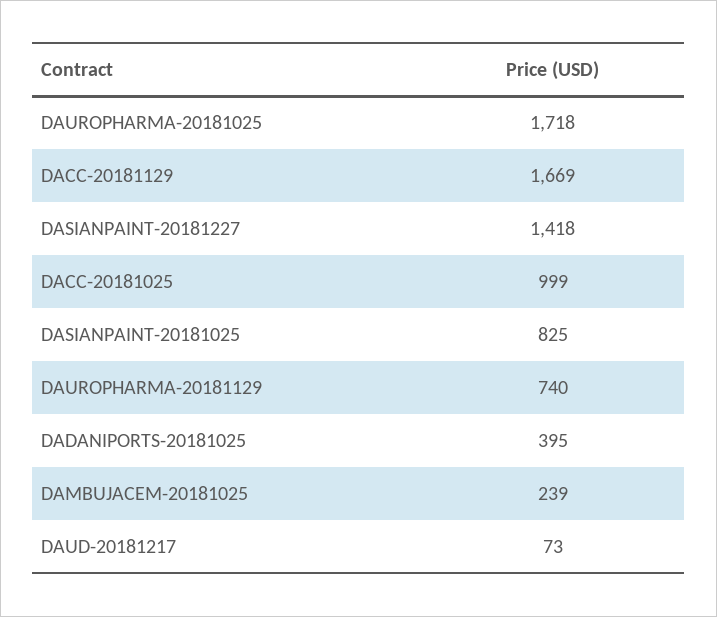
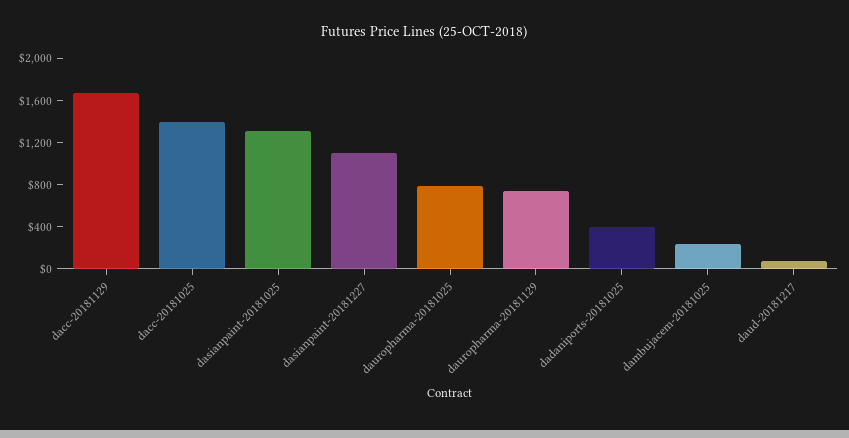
DAUROPHARMA-20181025: 1718 -> 800
DASIANPAINT-20181227: 1418 -> 1100
DACC-20181025: 999 -> 1400
DASIANPAINT-20181025: 825 -> 1300

